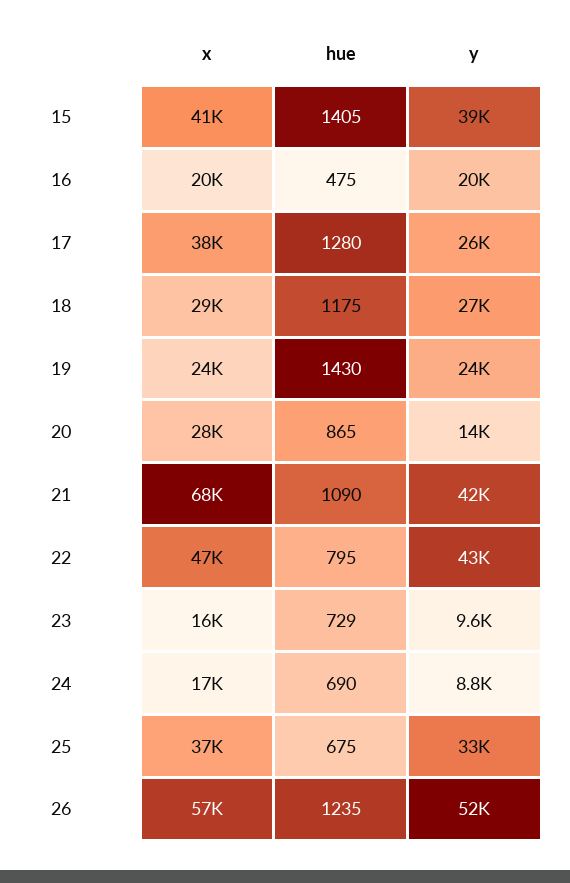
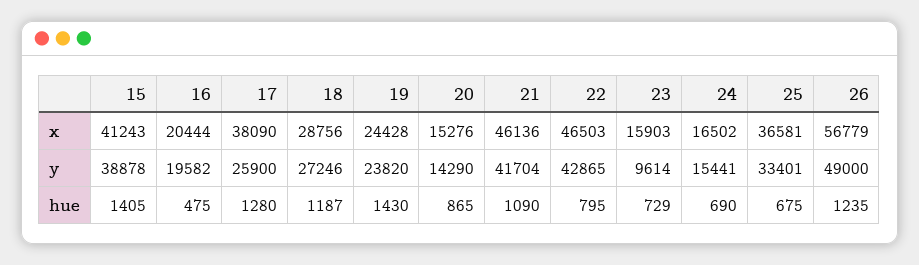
hue, 18: 1175 -> 1187
x, 20: 28000 -> 15276
x, 21: 68000 -> 46136
y, 24: 8800 -> 15441
y, 26: 52000 -> 49000

